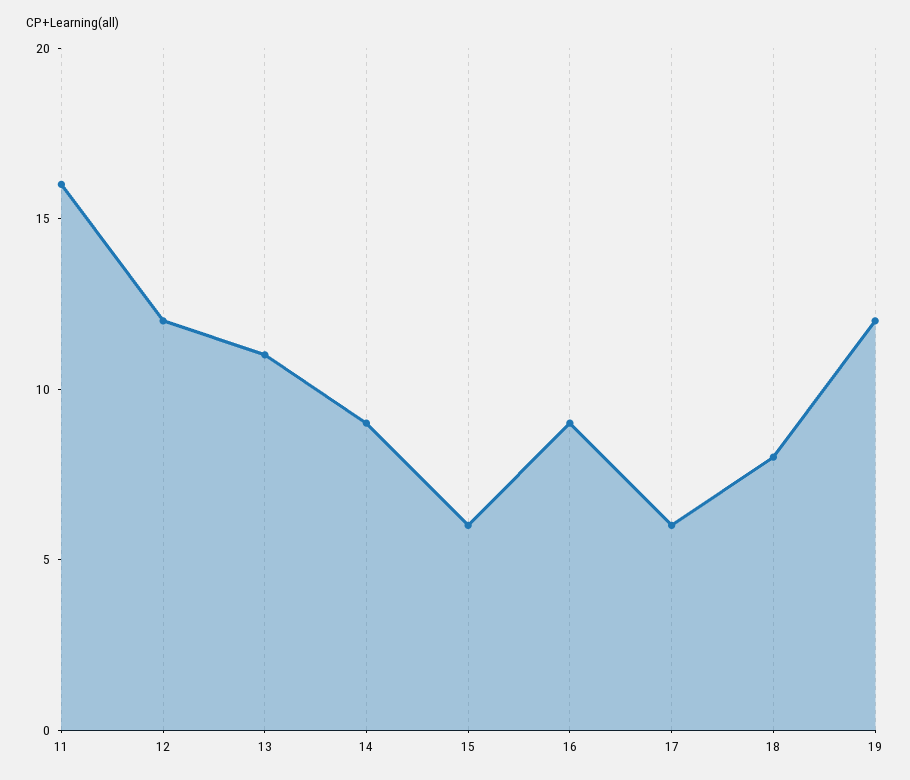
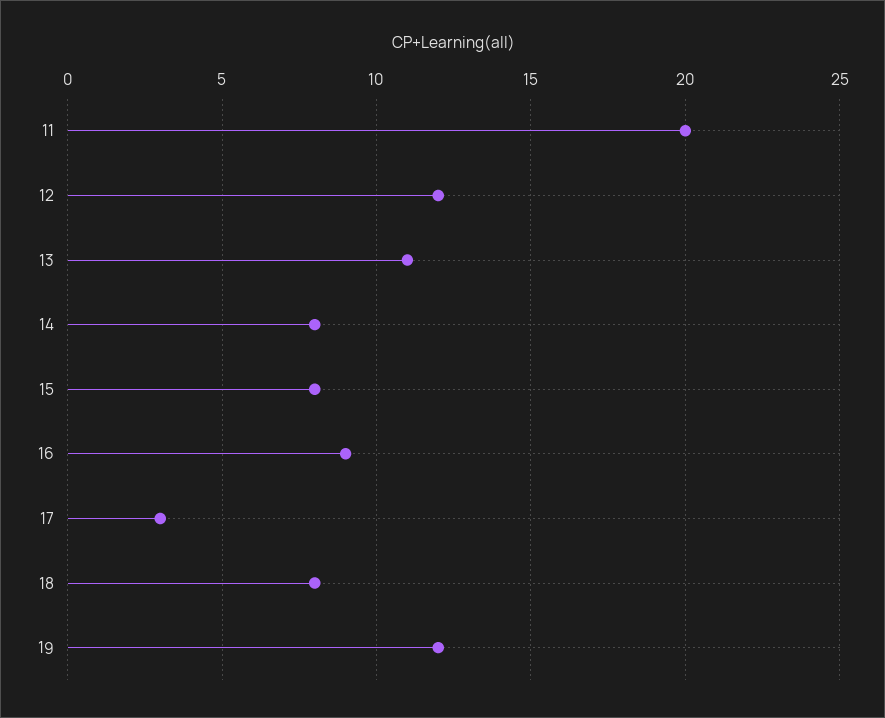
11: 16 -> 20
14: 9 -> 8
15: 6 -> 8
17: 6 -> 3

